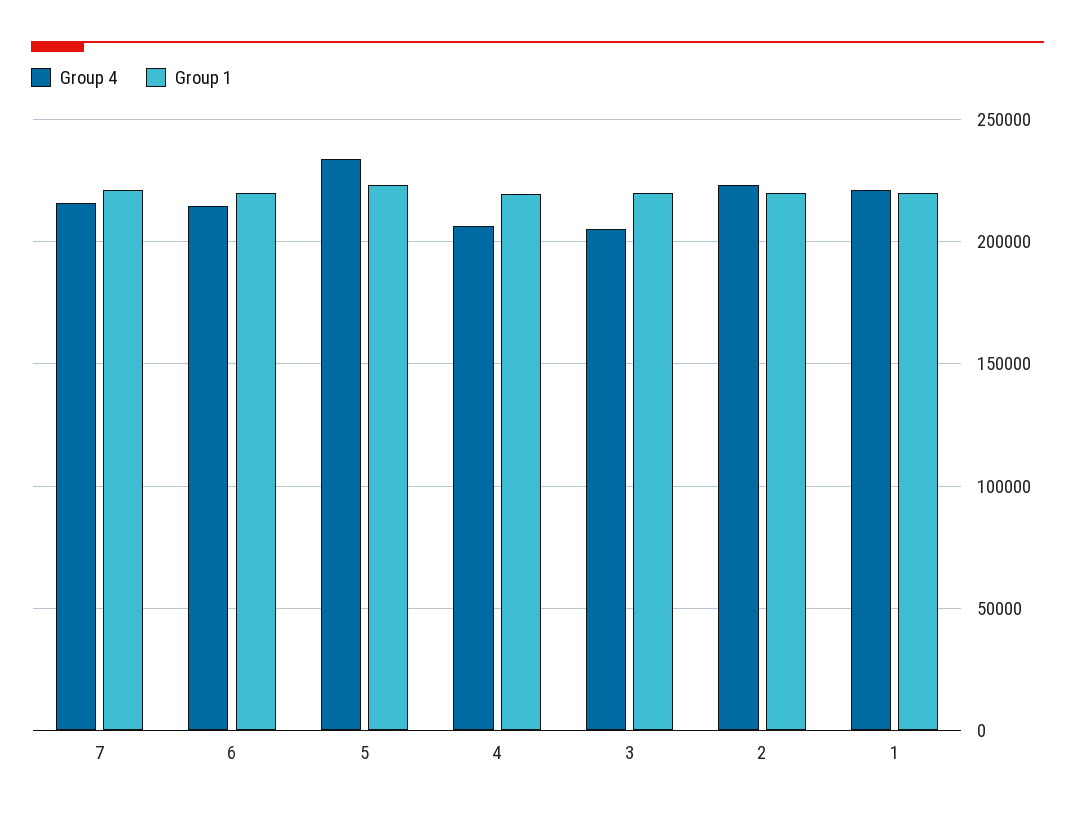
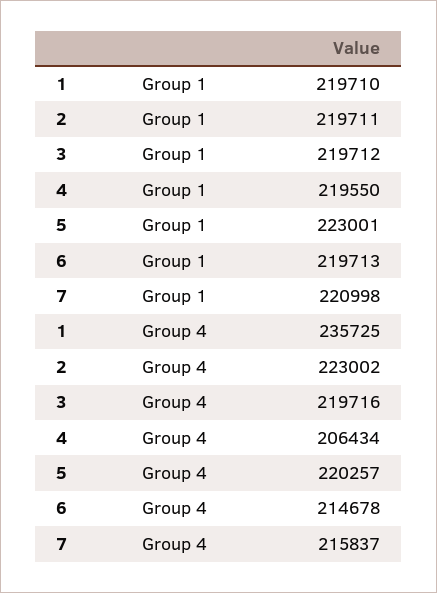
Group 4, 5: 235000 -> 220257
Group 4, 3: 205000 -> 219716
Group 4, 1: 220000 -> 235725

